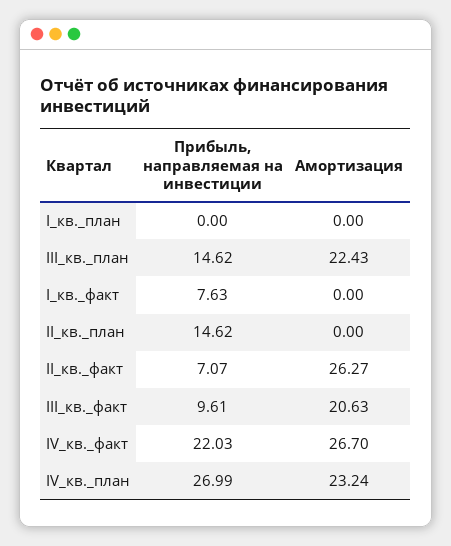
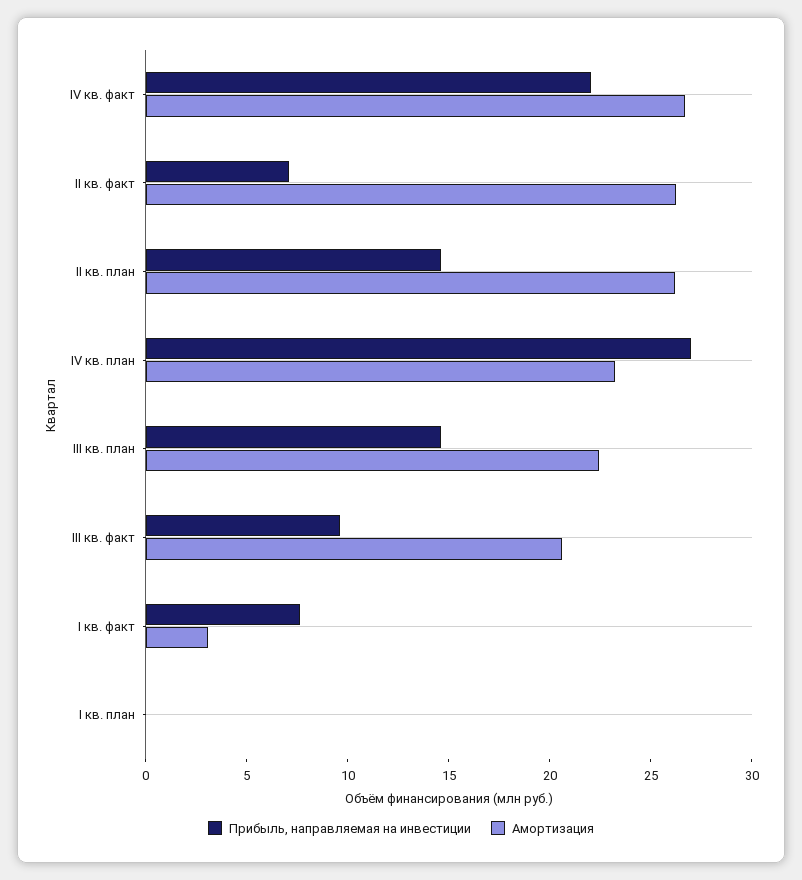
Амортизация, I_кв._факт: 0 -> 3
Амортизация, II_кв._план: 0 -> 26

